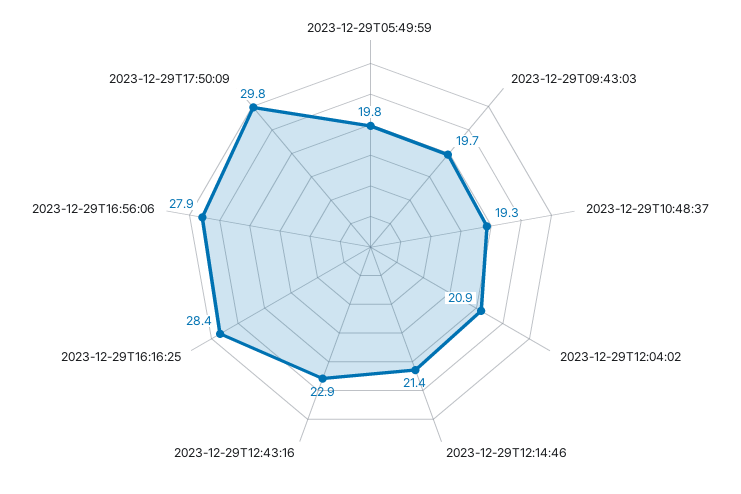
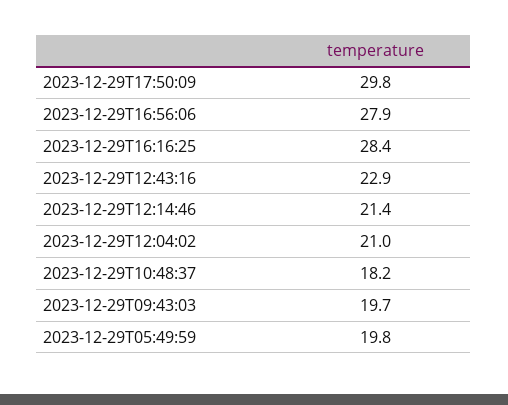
2023-12-29T10:48:37: 19.3 -> 18.2
2023-12-29T12:04:02: 20.9 -> 21

